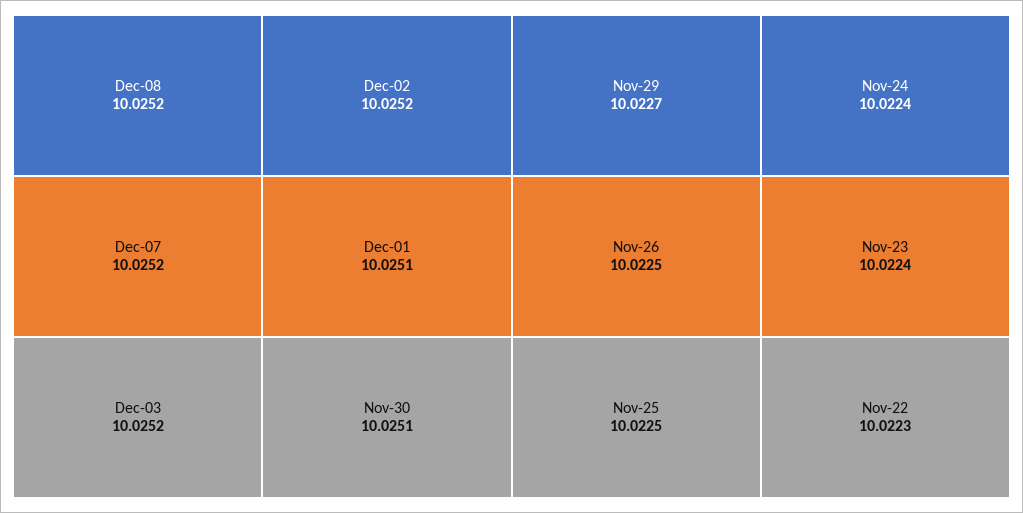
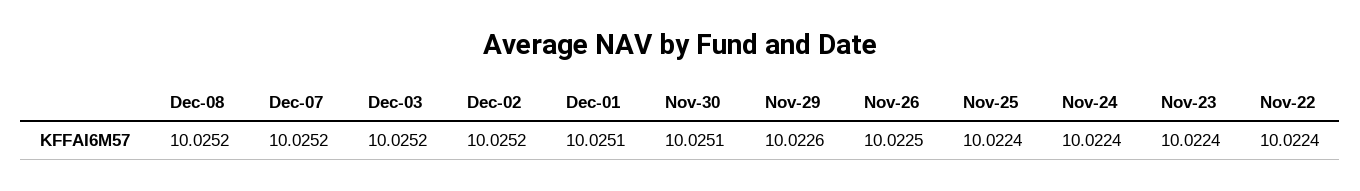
Nov-29: 10.0227 -> 10.0226
Nov-25: 10.0225 -> 10.0224
Nov-22: 10.0223 -> 10.0224

